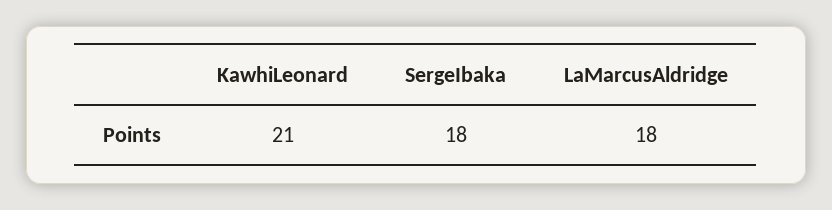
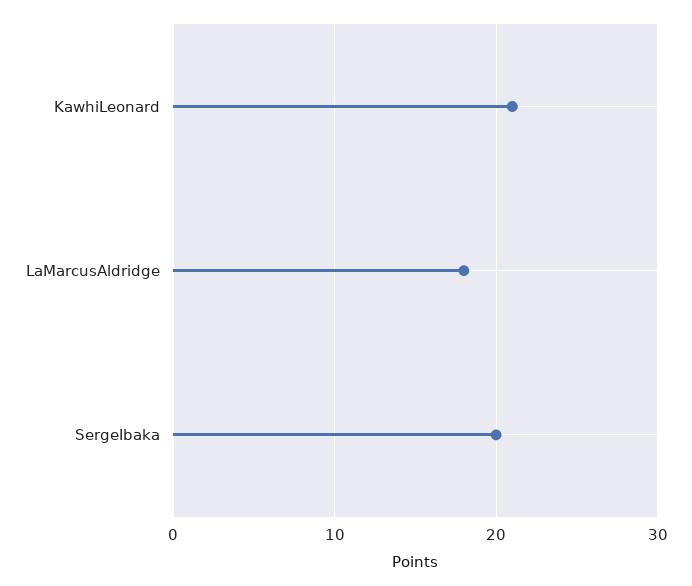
SergeIbaka: 18 -> 20

